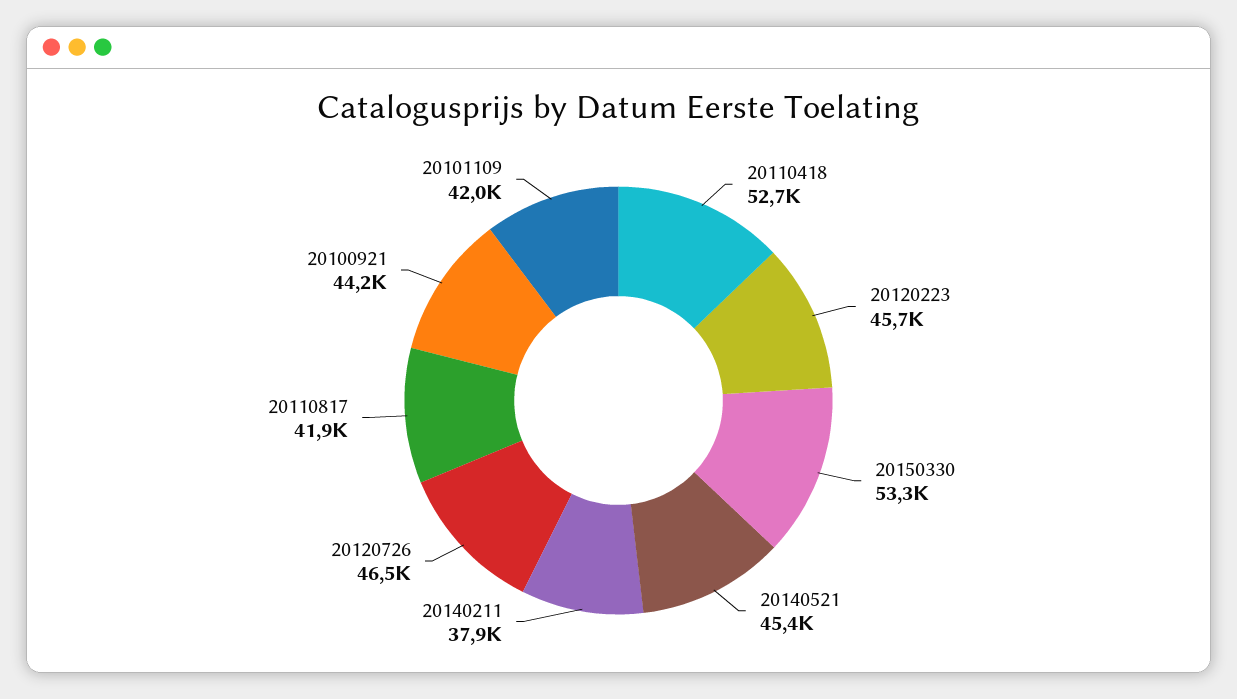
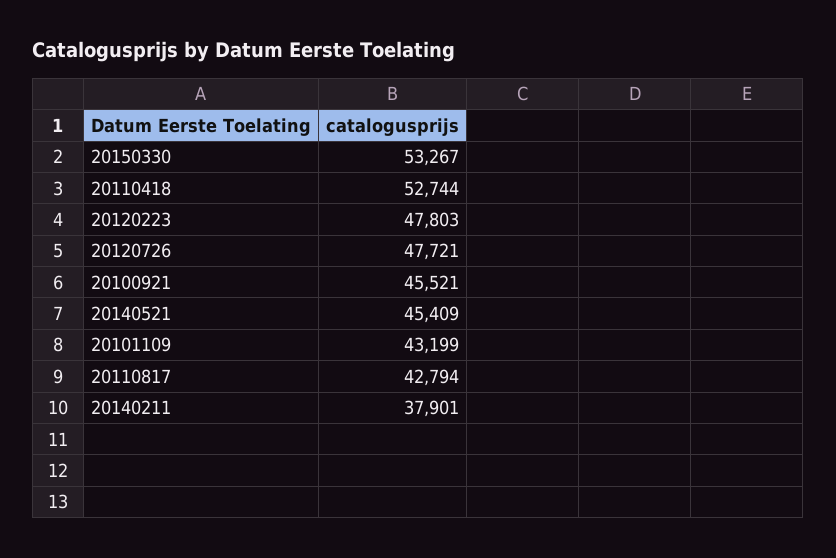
20120223: 45700 -> 47803
20120726: 46500 -> 47721
20110817: 41900 -> 42794
20100921: 44200 -> 45521
20101109: 42000 -> 43199

